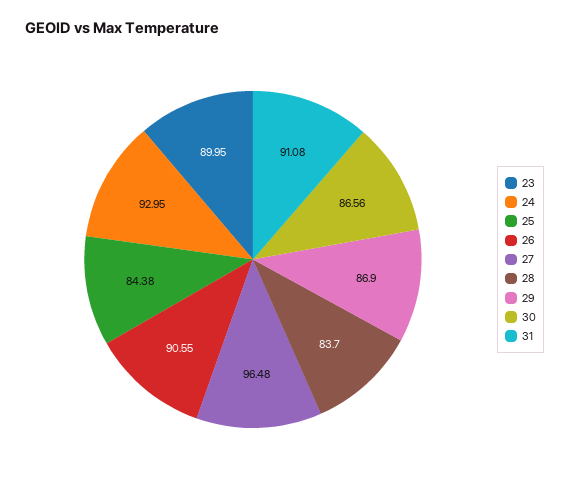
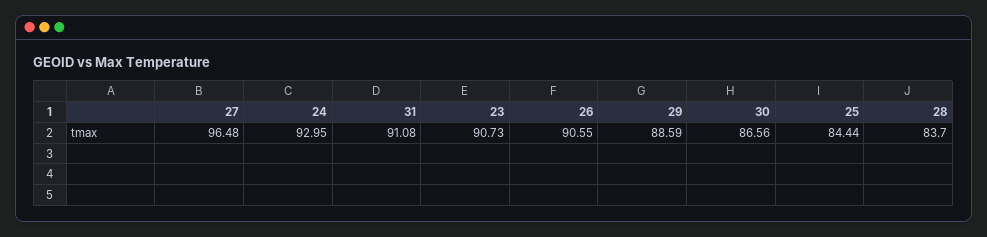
23: 89.95 -> 90.73
25: 84.38 -> 84.44
29: 86.9 -> 88.59

